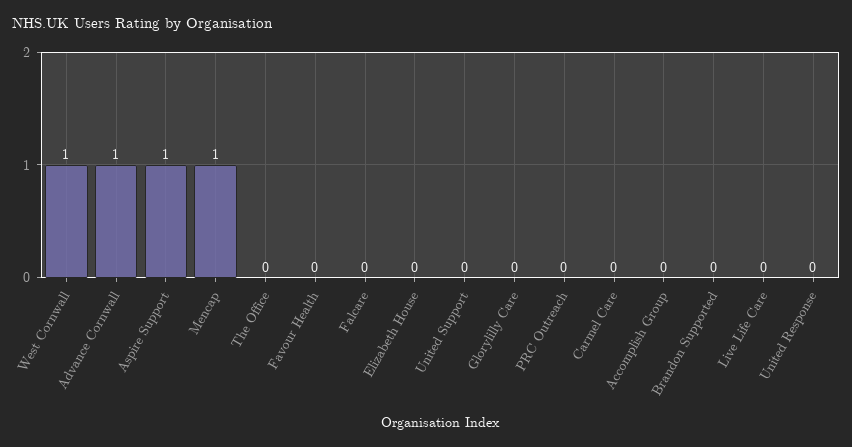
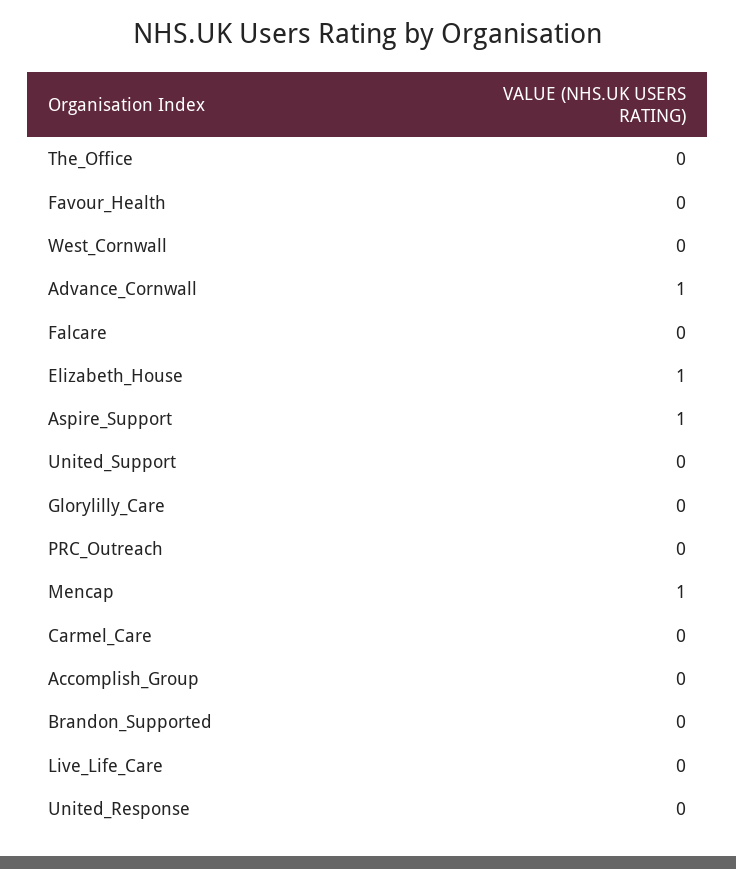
West Cornwall: 1 -> 0
Elizabeth House: 0 -> 1

